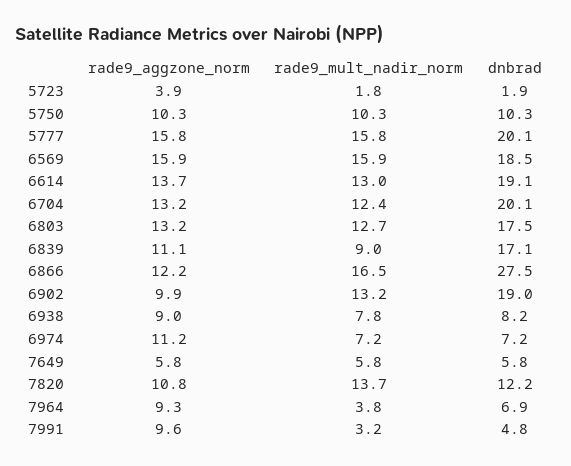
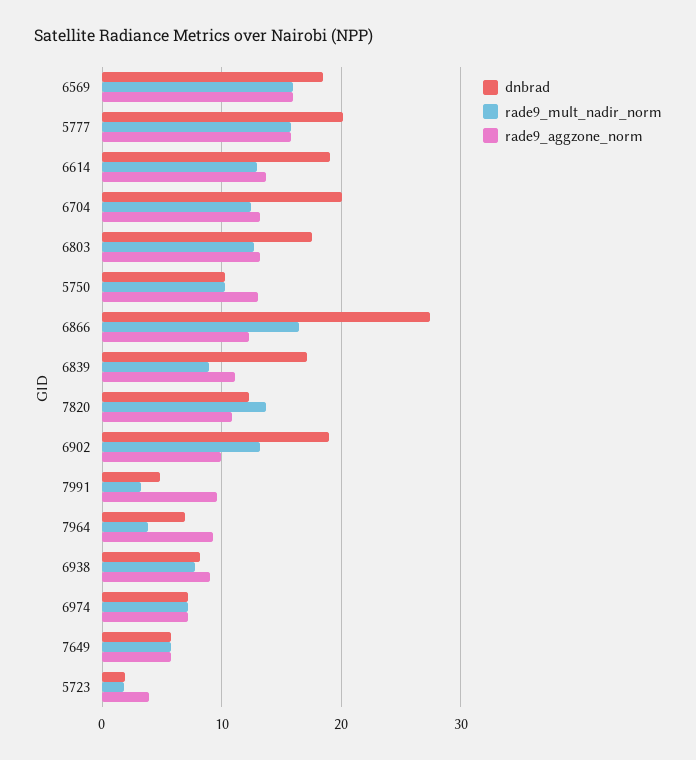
rade9_aggzone_norm, 5750: 10.3 -> 13
rade9_aggzone_norm, 6974: 11.2 -> 7

